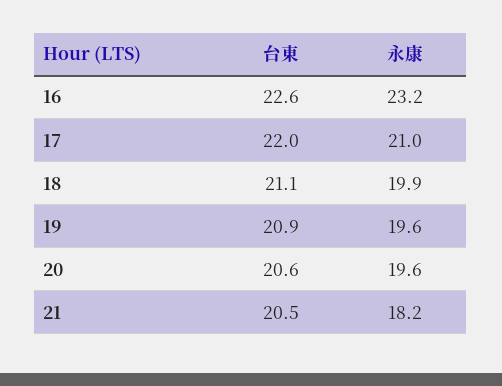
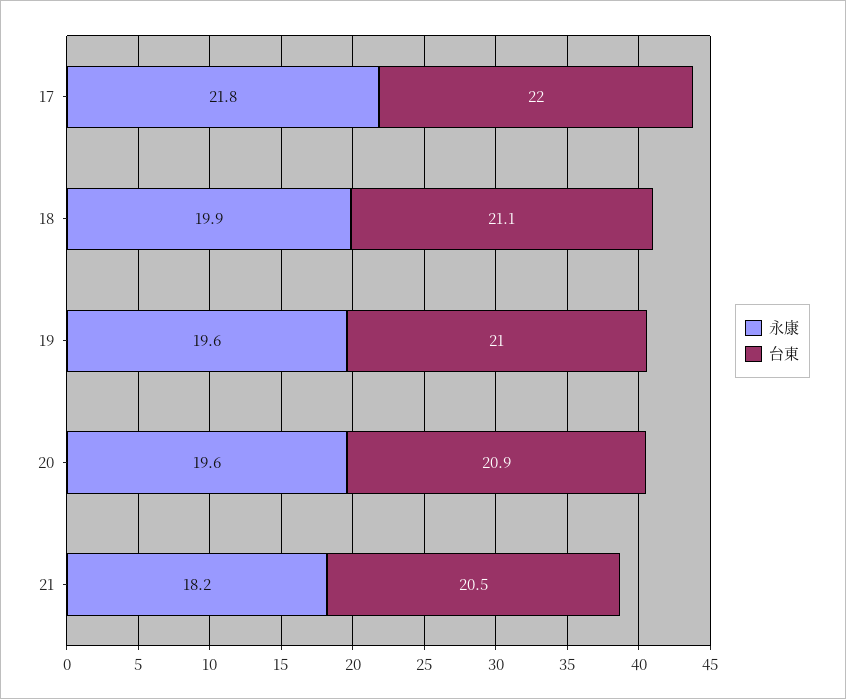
台東, 16: 22.6 -> none
永康, 16: 23.2 -> none
永康, 17: 21 -> 21.8
台東, 19: 20.9 -> 21
台東, 20: 20.6 -> 20.9

